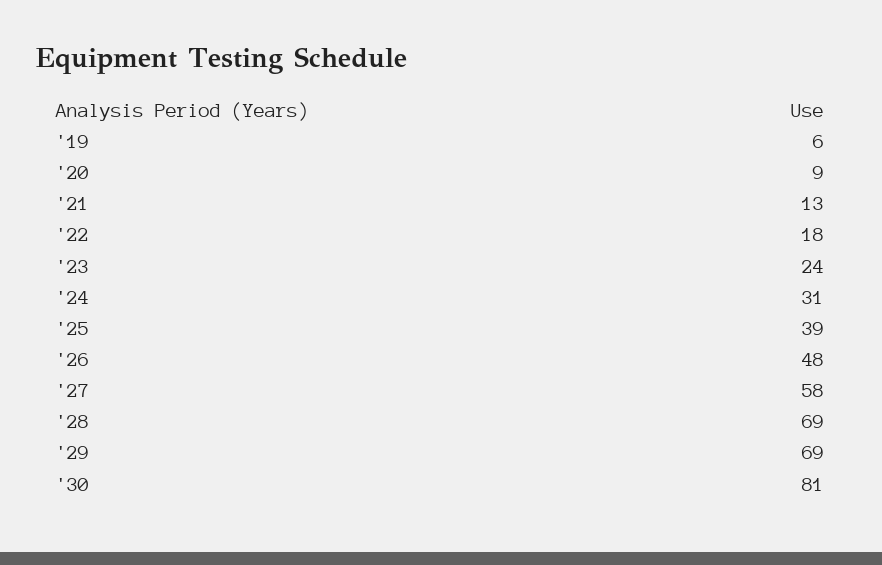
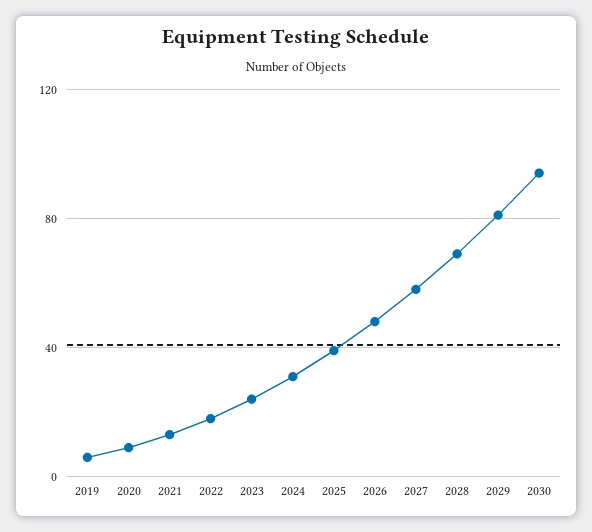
'29: 69 -> 80
'30: 81 -> 95

